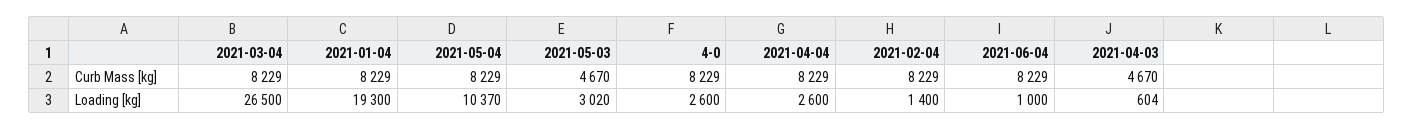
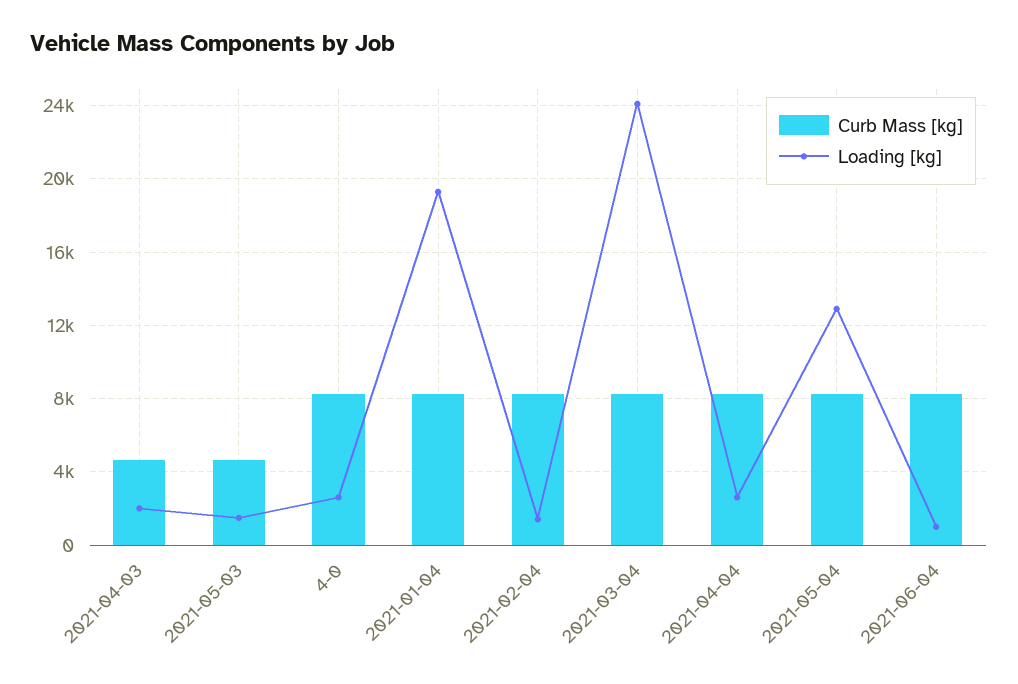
Loading [kg], 2021-03-04: 26500 -> 24000
Loading [kg], 2021-05-04: 10370 -> 13000
Loading [kg], 2021-05-03: 3020 -> 1500
Loading [kg], 2021-04-03: 604 -> 2000

